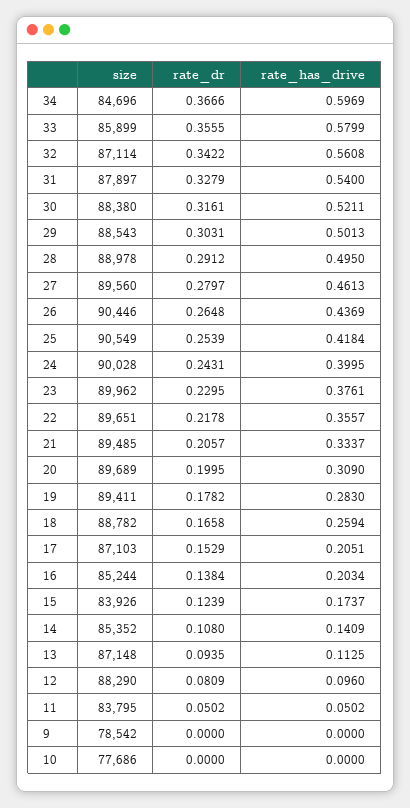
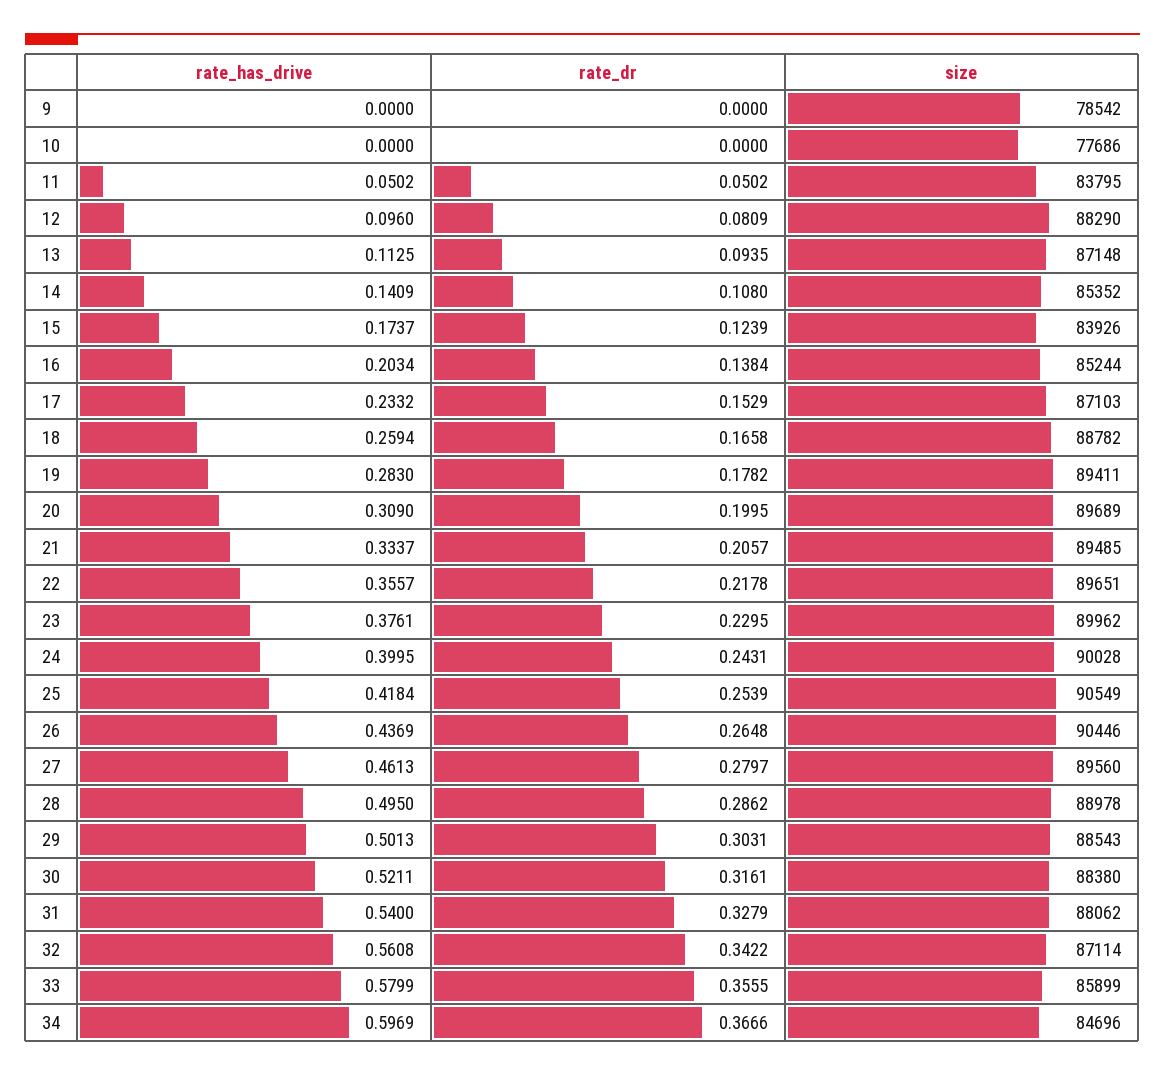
size, 31: 87897 -> 88062
rate_dr, 28: 0.2912 -> 0.2862
rate_has_drive, 17: 0.2051 -> 0.2332

